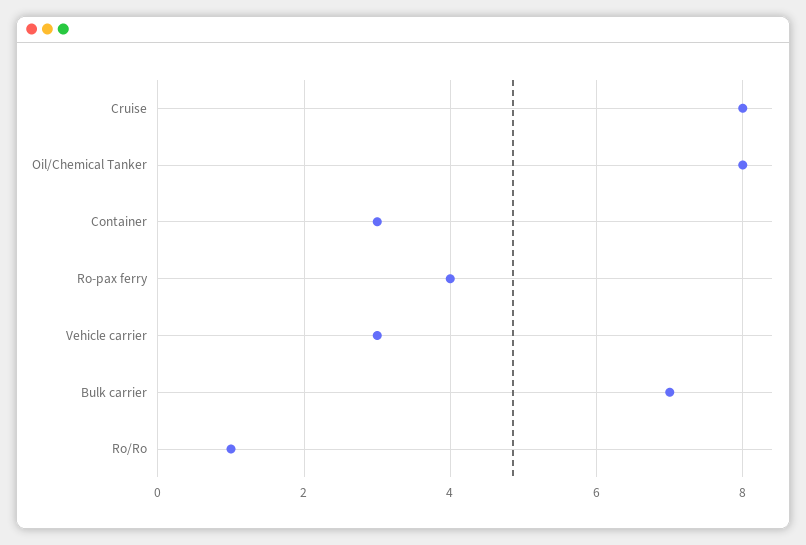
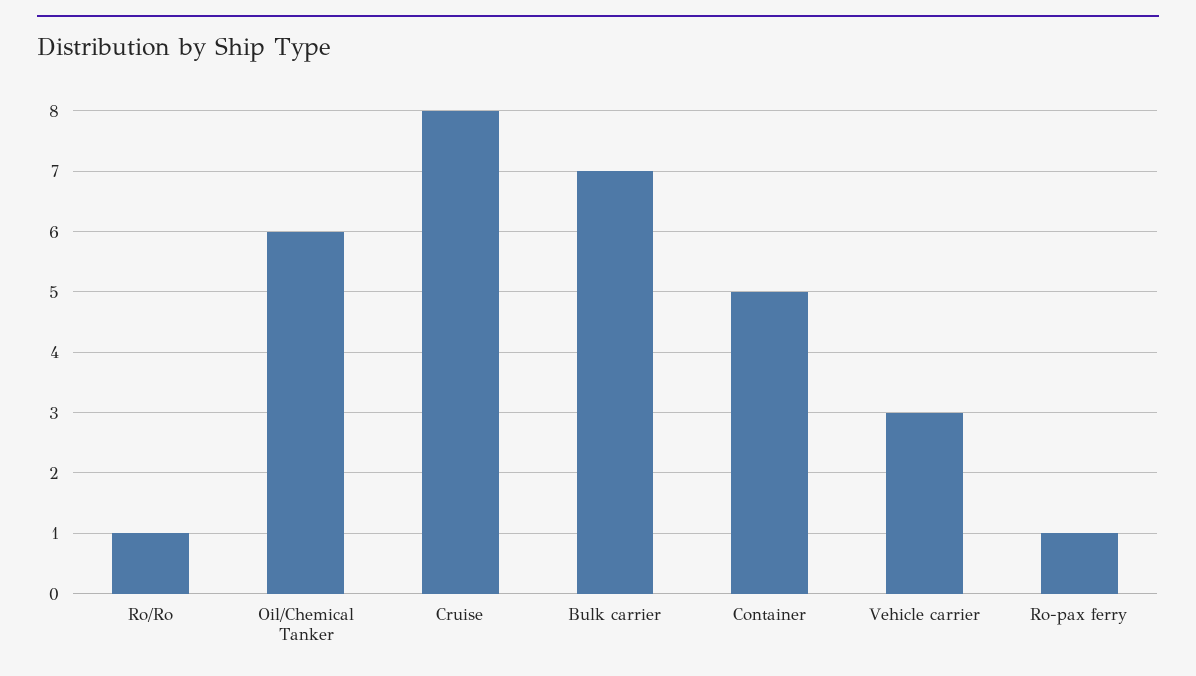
Oil/Chemical Tanker: 8 -> 6
Container: 3 -> 5
Ro-pax ferry: 4 -> 1

